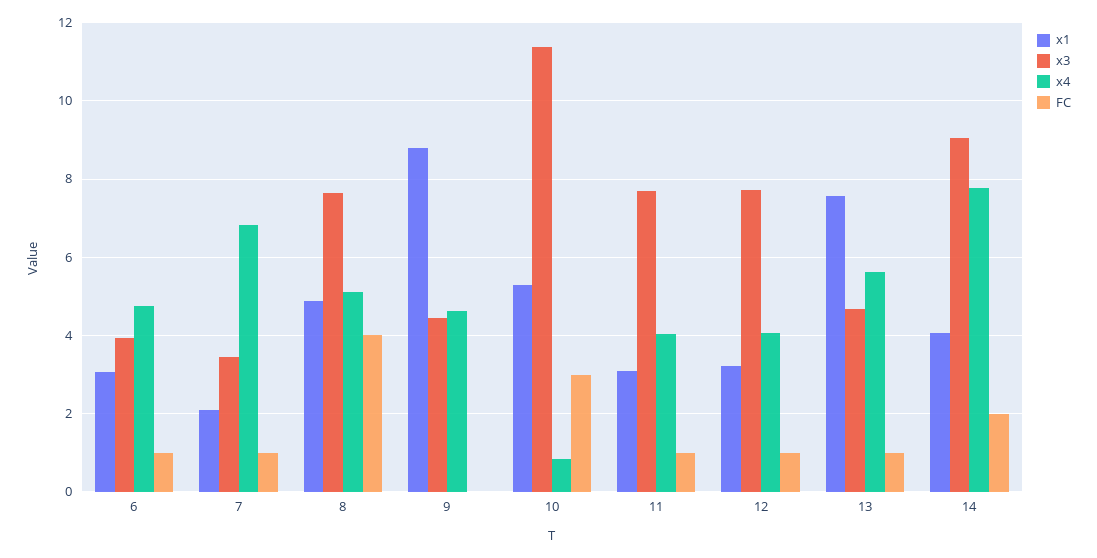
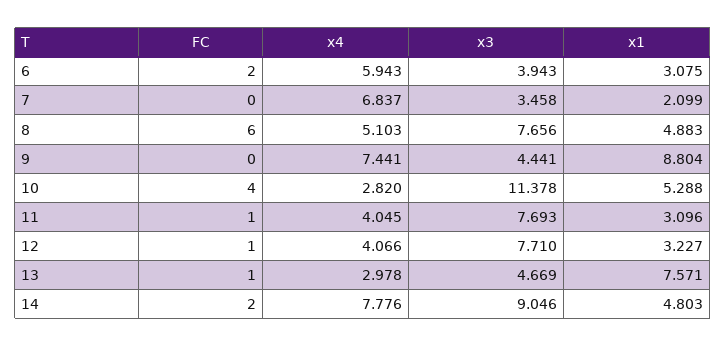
x4, 6: 4.8 -> 5.943
FC, 6: 1 -> 2
FC, 7: 1 -> 0
FC, 8: 4 -> 6
x4, 9: 4.6 -> 7.441
x4, 10: 0.8 -> 2.82
FC, 10: 3 -> 4
x4, 13: 5.6 -> 2.978
x1, 14: 4 -> 4.803

